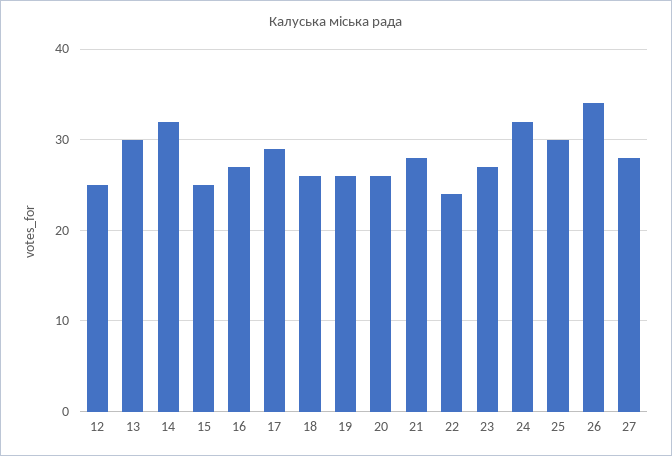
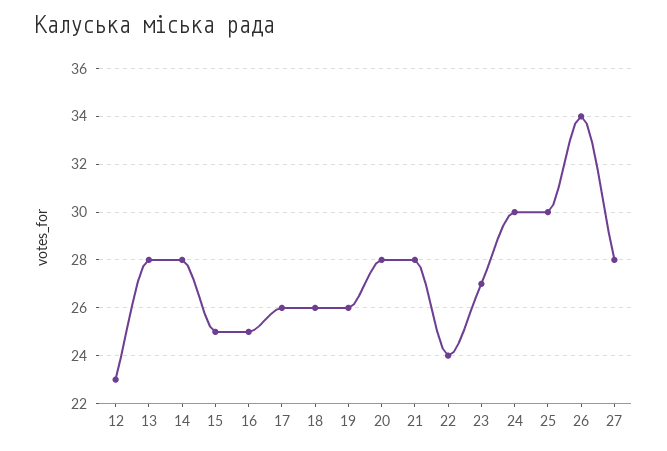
12: 25 -> 23
13: 30 -> 28
14: 32 -> 28
16: 27 -> 25
17: 29 -> 26
20: 26 -> 28
24: 32 -> 30

